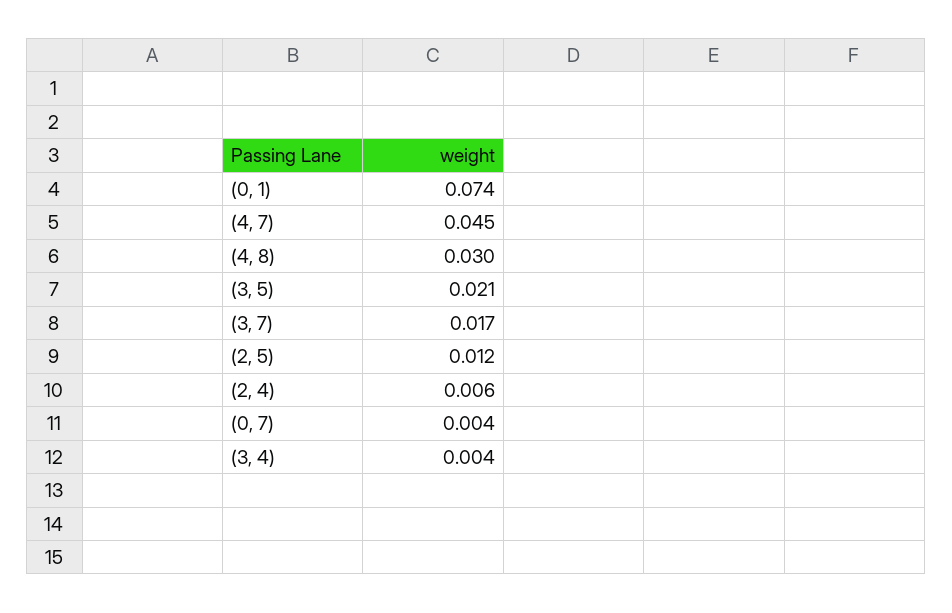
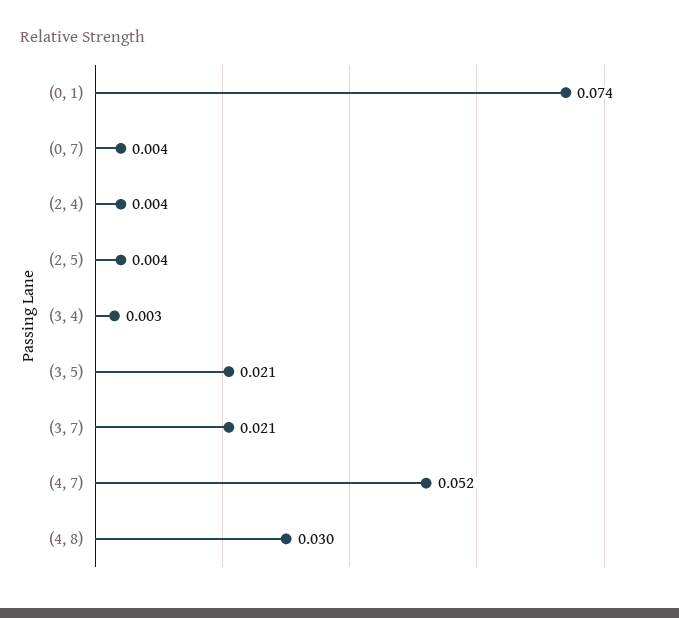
(4, 7): 0.045 -> 0.052
(3, 7): 0.017 -> 0.021
(2, 5): 0.012 -> 0.004
(2, 4): 0.006 -> 0.004
(3, 4): 0.004 -> 0.003

